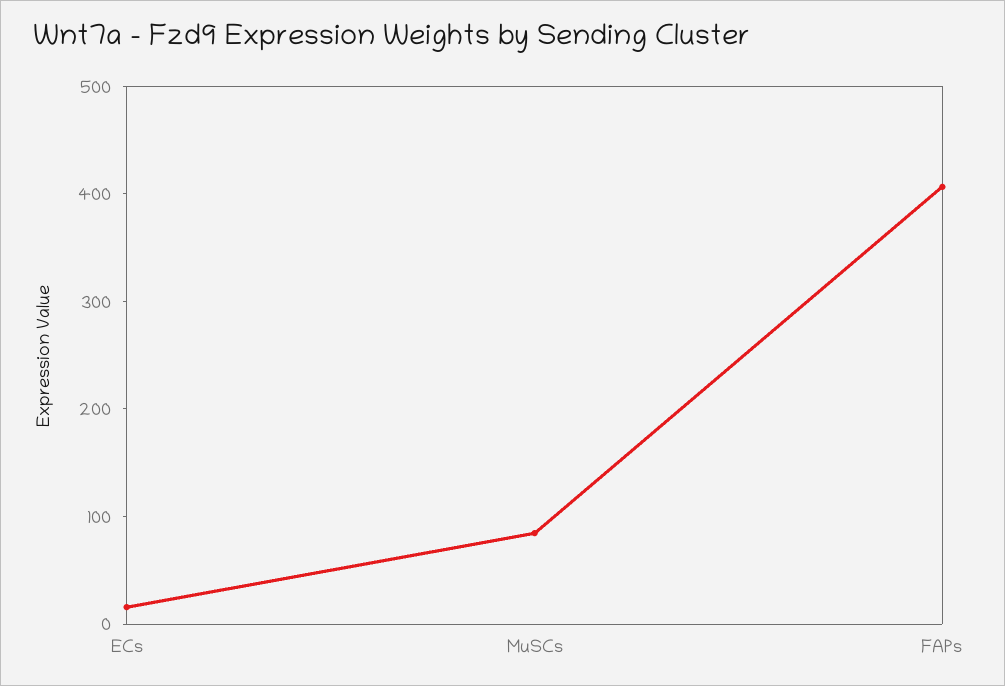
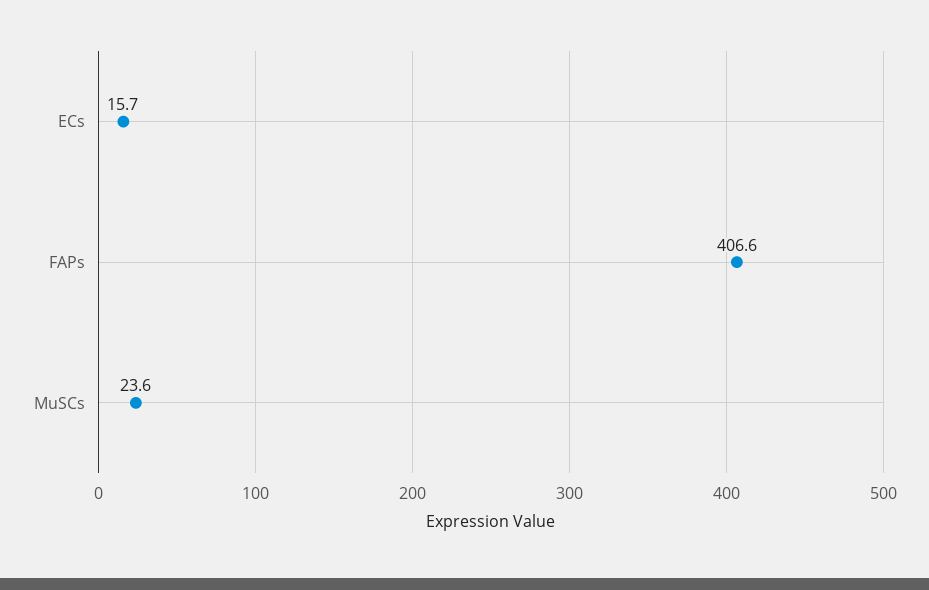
MuSCs: 80 -> 23.6

